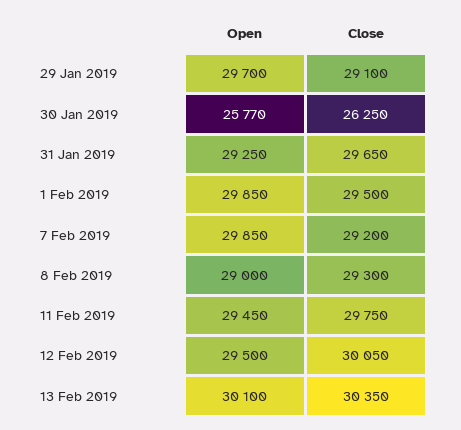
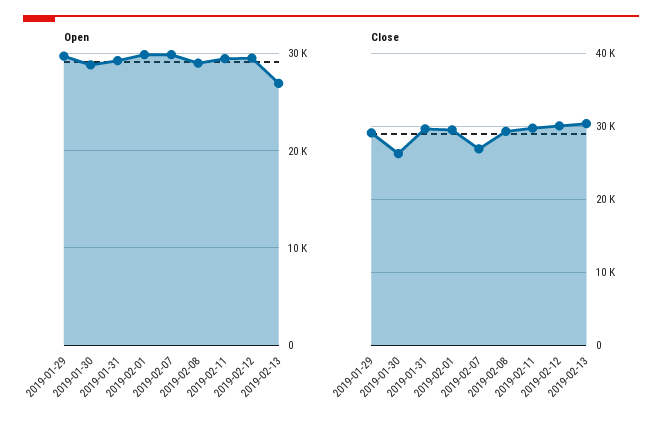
Open, 30 Jan 2019: 25770 -> 29000
Close, 7 Feb 2019: 29200 -> 27000
Open, 13 Feb 2019: 30100 -> 27000

